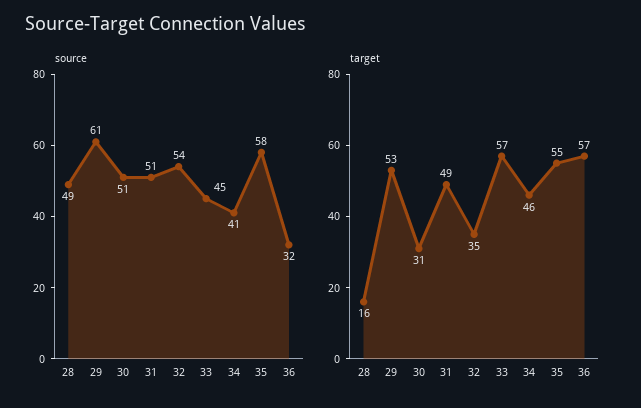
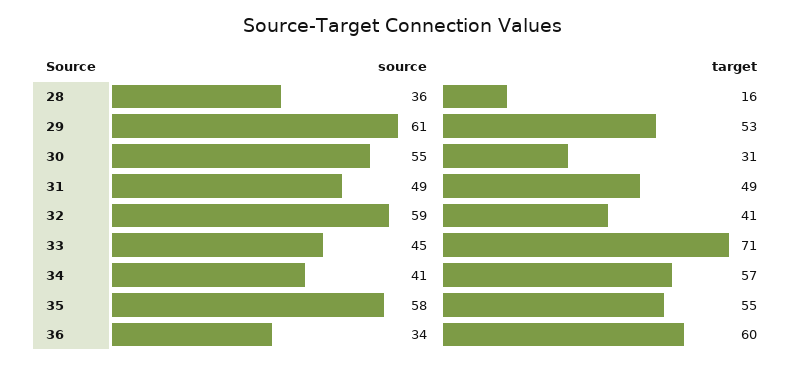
source, 28: 49 -> 36
source, 30: 51 -> 55
source, 31: 51 -> 49
source, 32: 54 -> 59
source, 36: 32 -> 34
target, 32: 35 -> 41
target, 33: 57 -> 71
target, 34: 46 -> 57
target, 36: 57 -> 60

